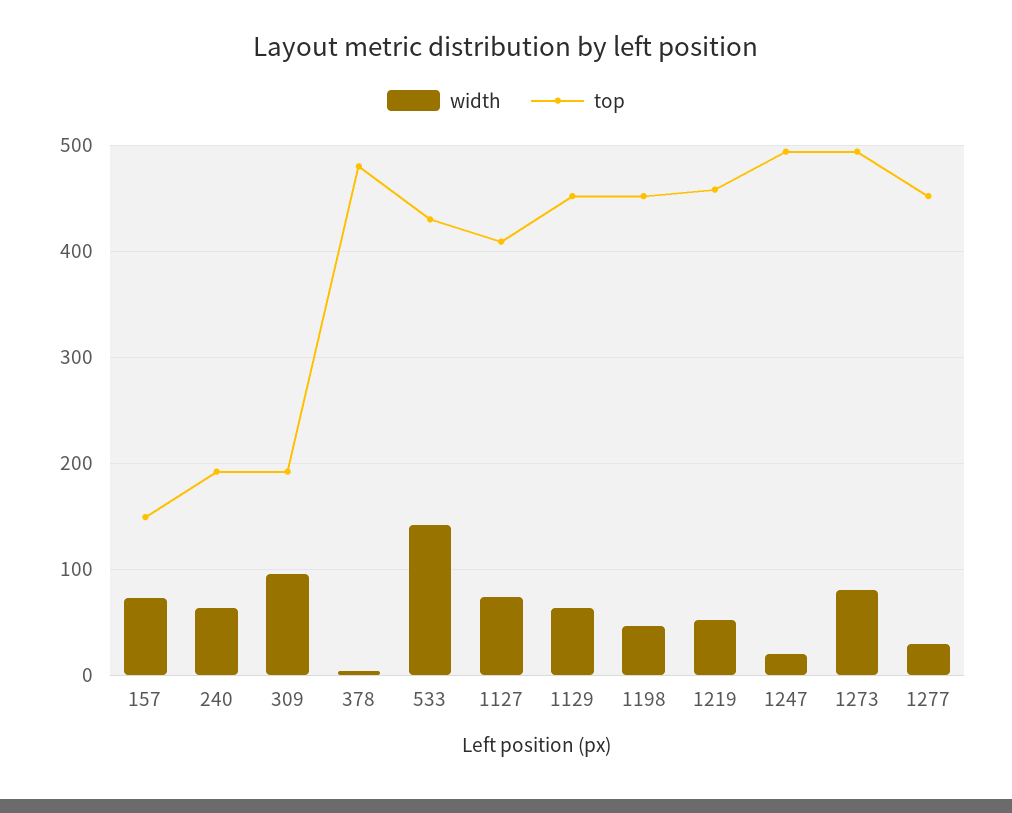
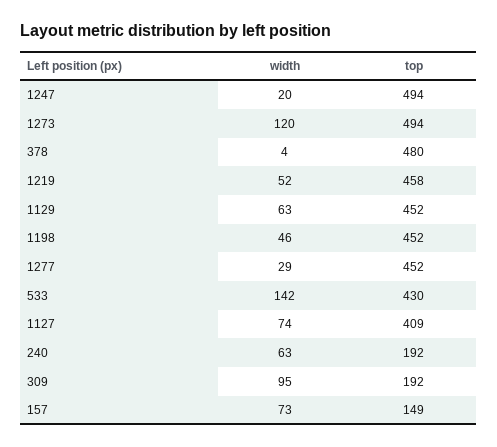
width, 1273: 80 -> 120

